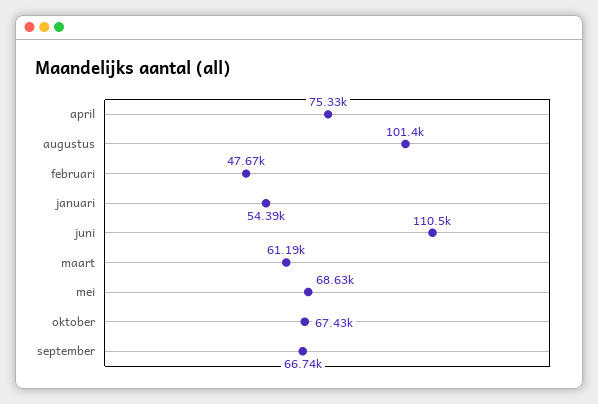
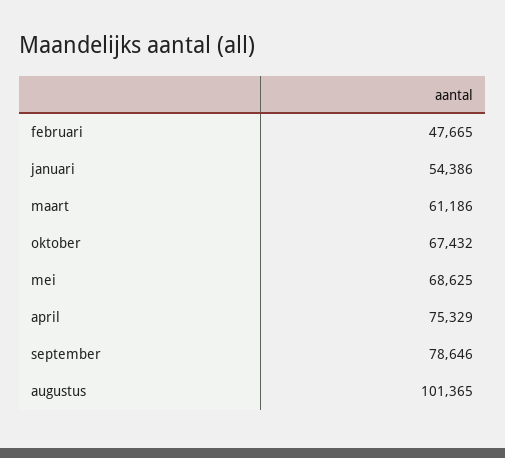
juni: 110500 -> none
september: 66740 -> 78646

